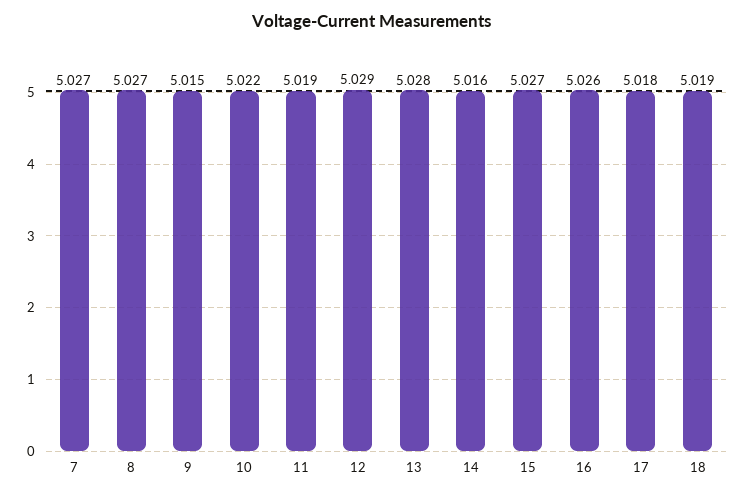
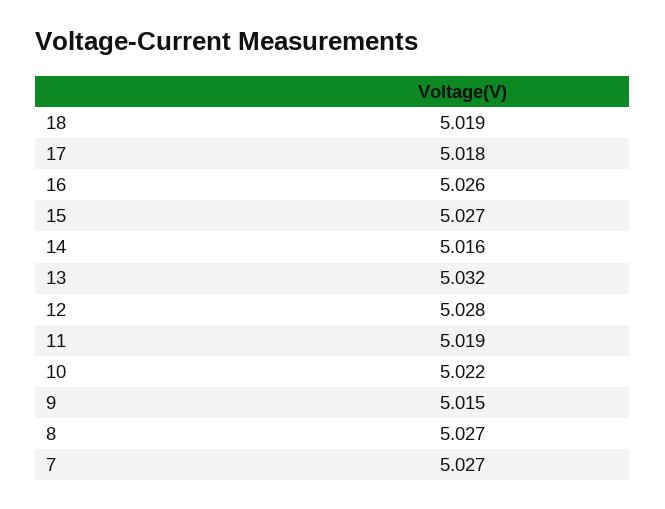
12: 5.029 -> 5.028
13: 5.028 -> 5.032

